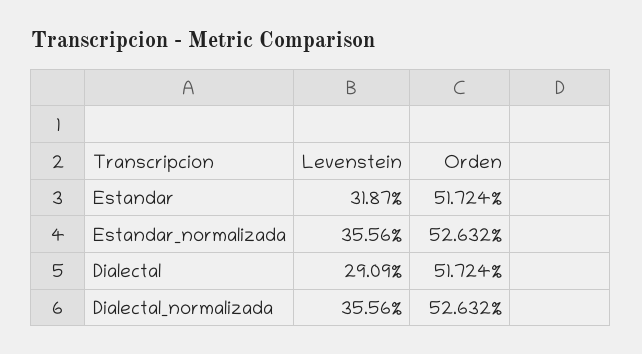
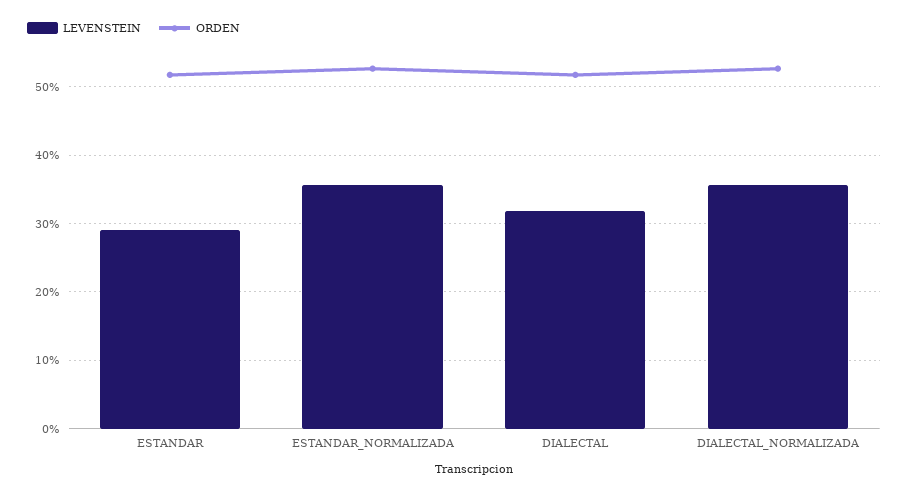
Levenstein, Estandar: 31.87 -> 29
Levenstein, Dialectal: 29.09 -> 32

